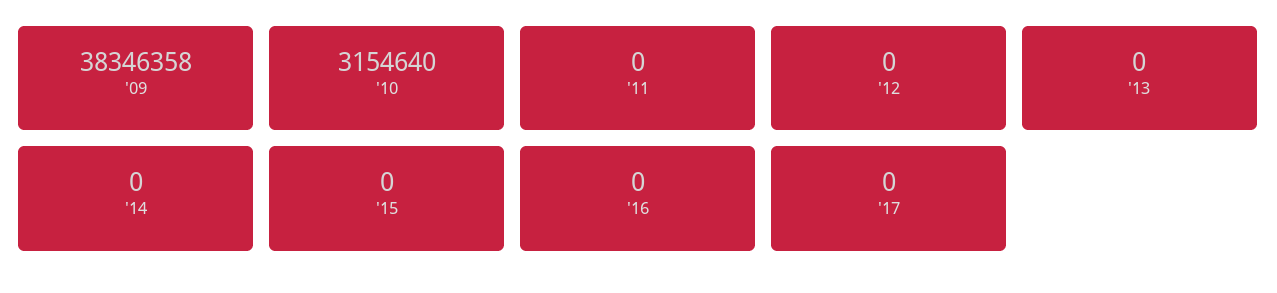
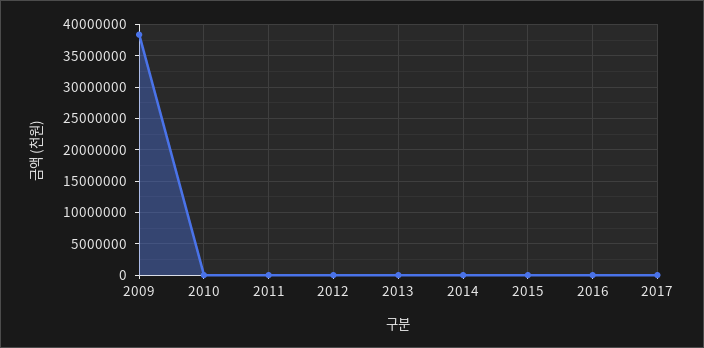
'10: 3154640 -> 0

